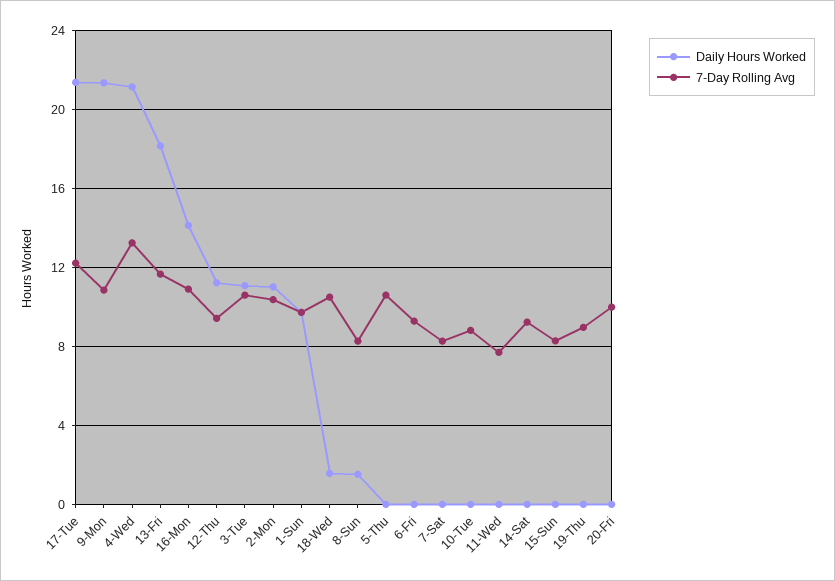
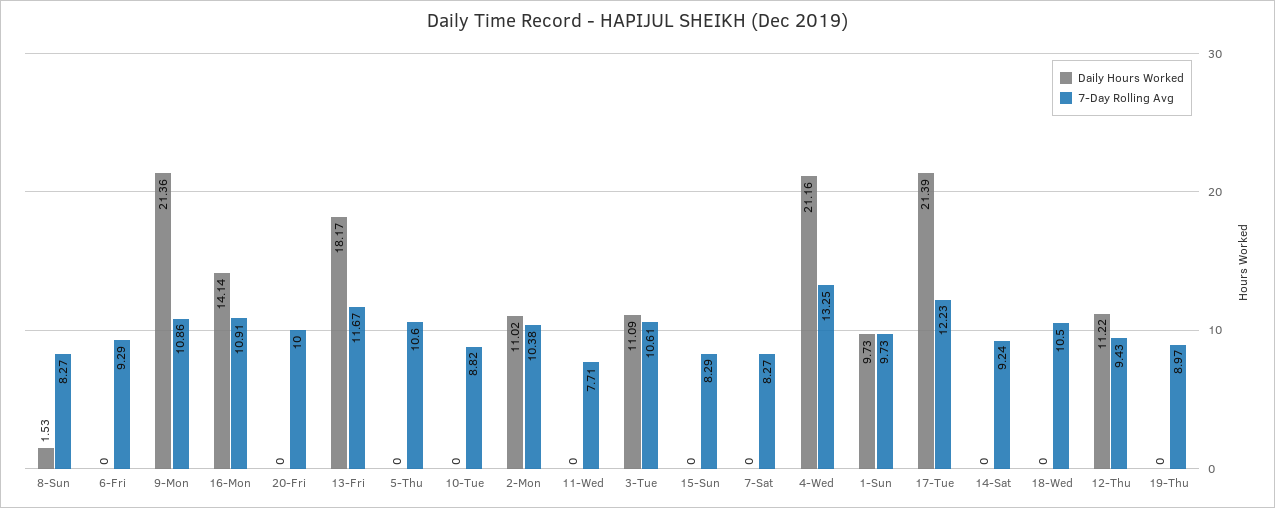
Daily Hours Worked, 18-Wed: 1.5 -> 0

